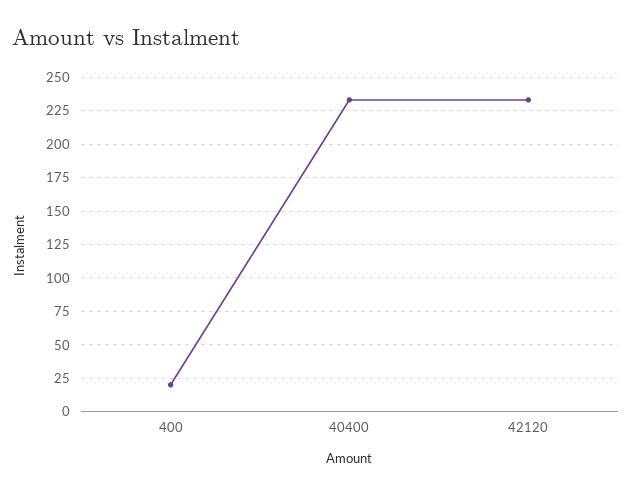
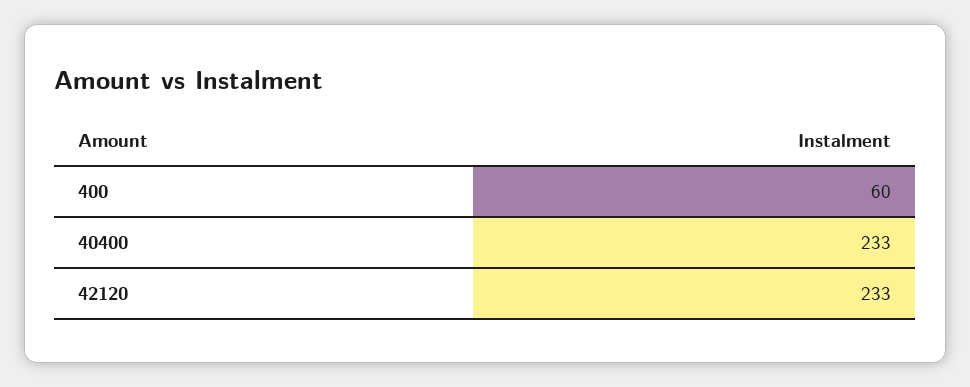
400: 20 -> 60

